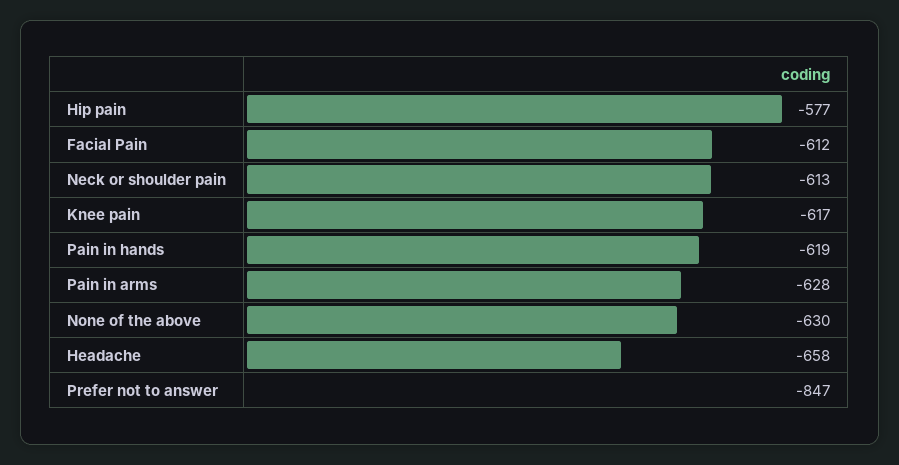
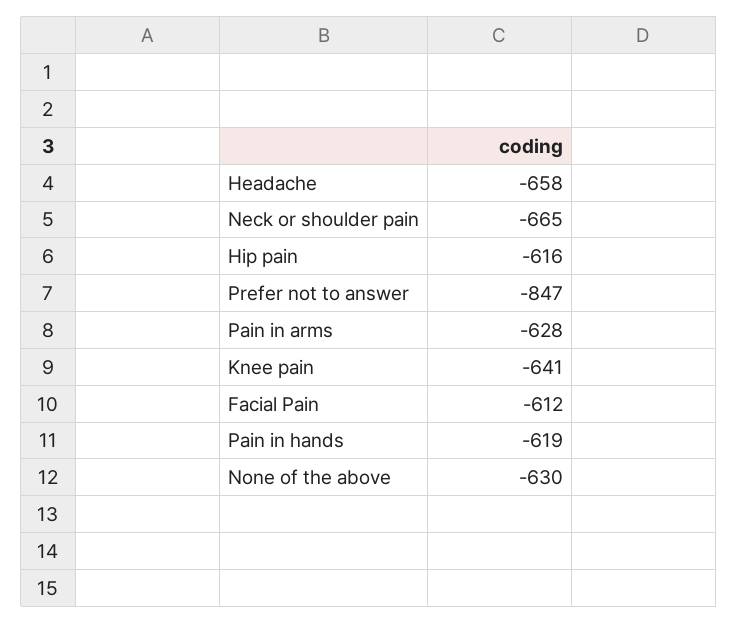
Hip pain: -577 -> -616
Neck or shoulder pain: -613 -> -665
Knee pain: -617 -> -641

